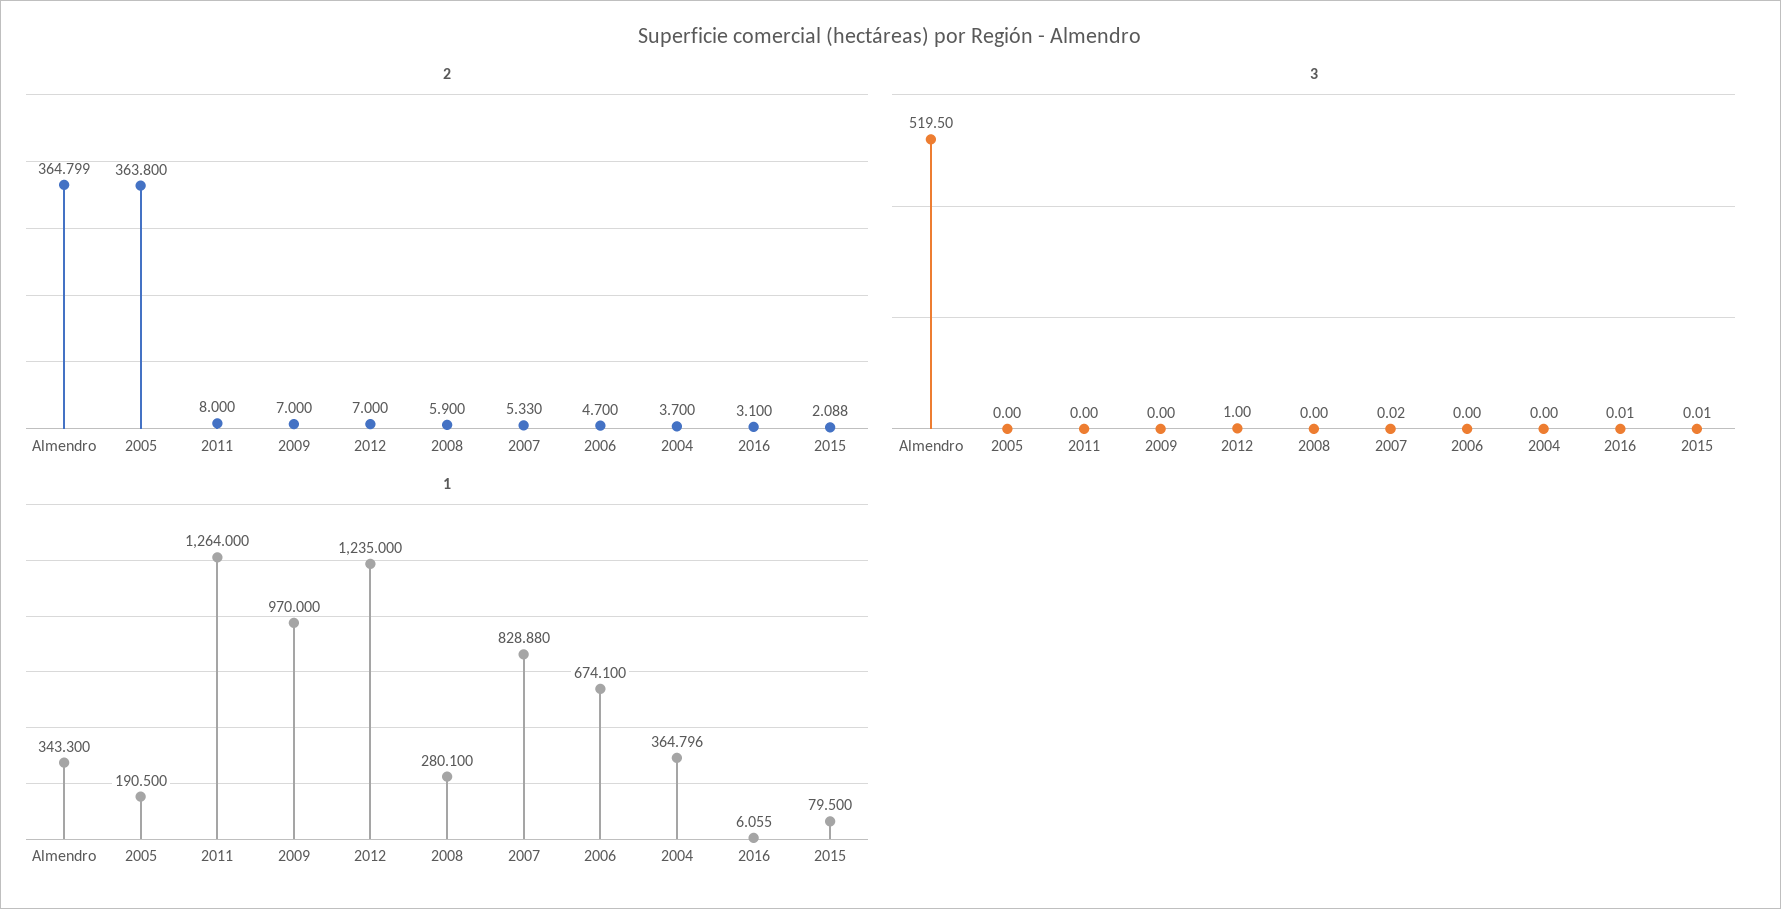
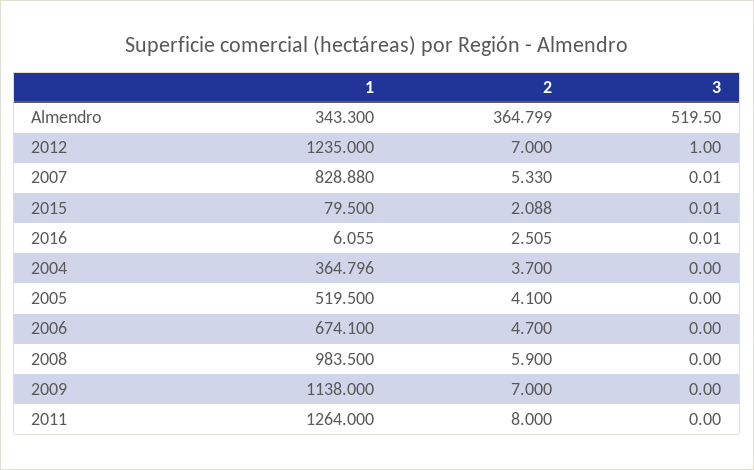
2, 2005: 363.8 -> 4.1
2, 2016: 3.1 -> 2.505
3, 2007: 0.02 -> 0.01
1, 2005: 190.5 -> 519.5
1, 2009: 970 -> 1138
1, 2008: 280.1 -> 983.5

